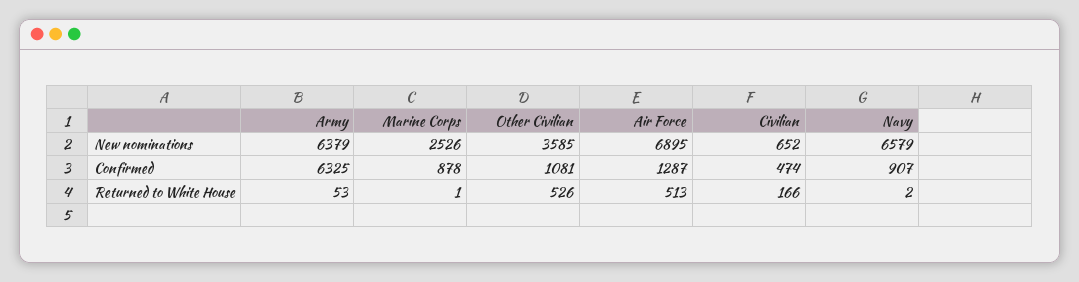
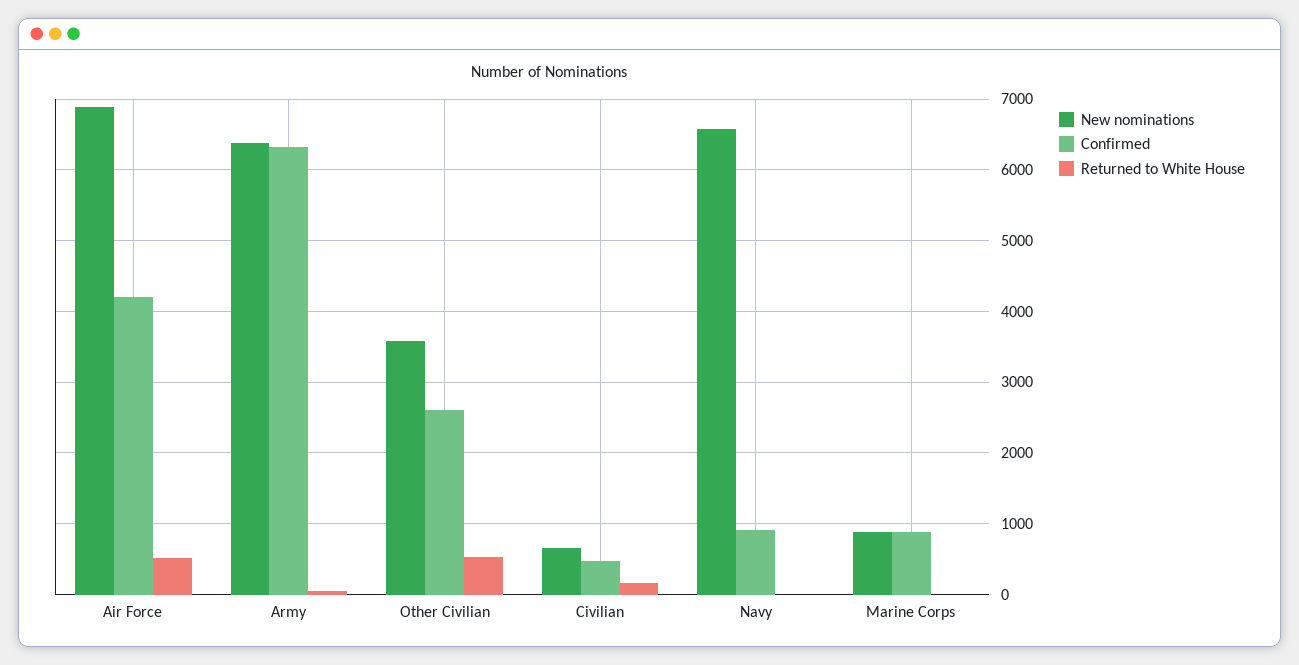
New nominations, Marine Corps: 2526 -> 900
Confirmed, Other Civilian: 1081 -> 2600
Confirmed, Air Force: 1287 -> 4200

